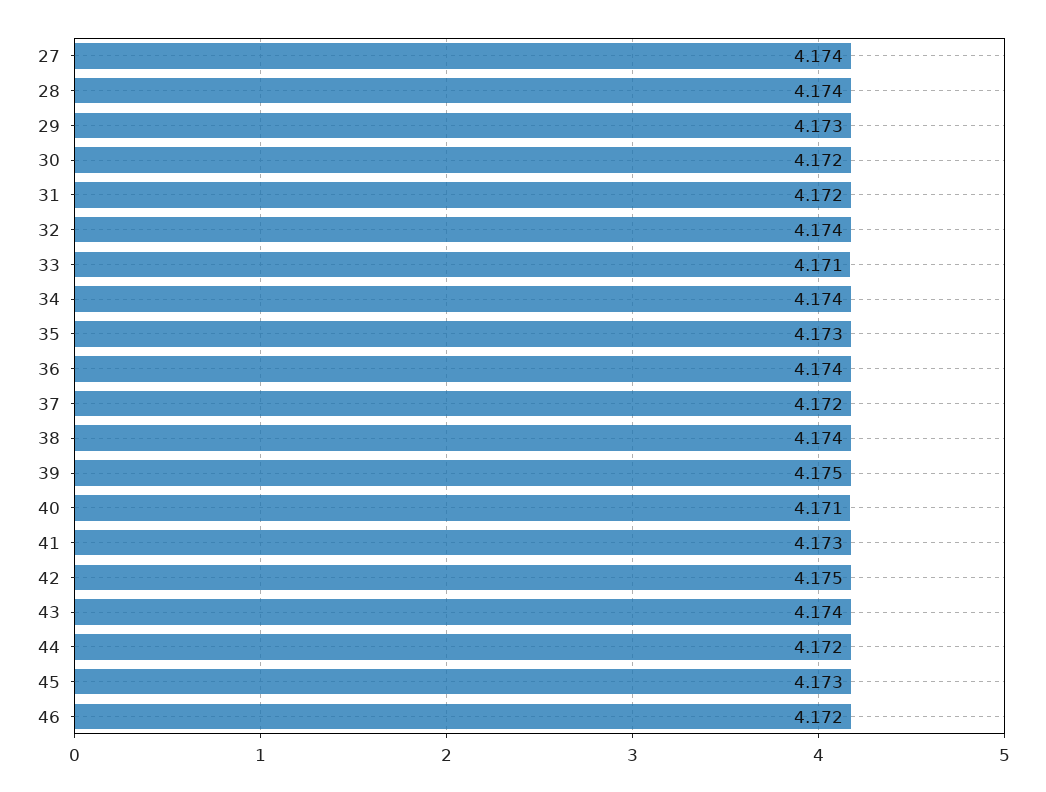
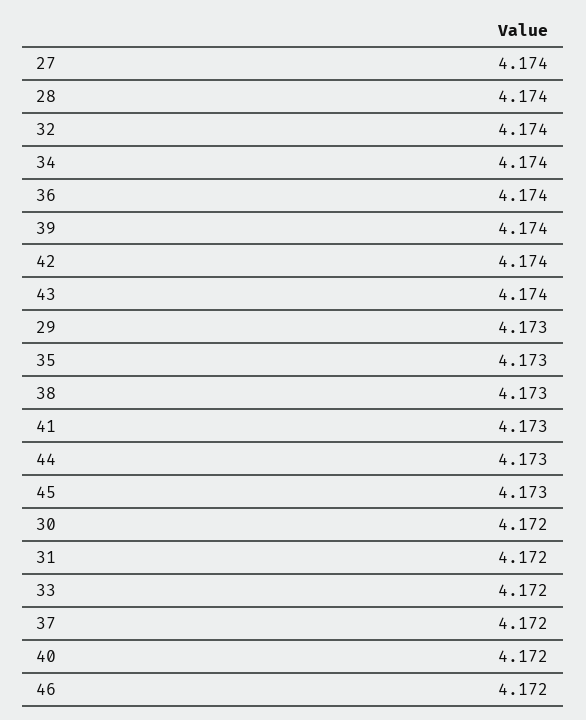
33: 4.171 -> 4.172
38: 4.174 -> 4.173
39: 4.175 -> 4.174
40: 4.171 -> 4.172
42: 4.175 -> 4.174
44: 4.172 -> 4.173

